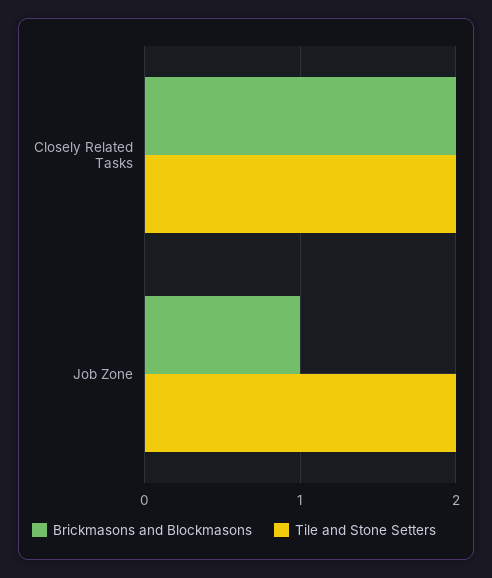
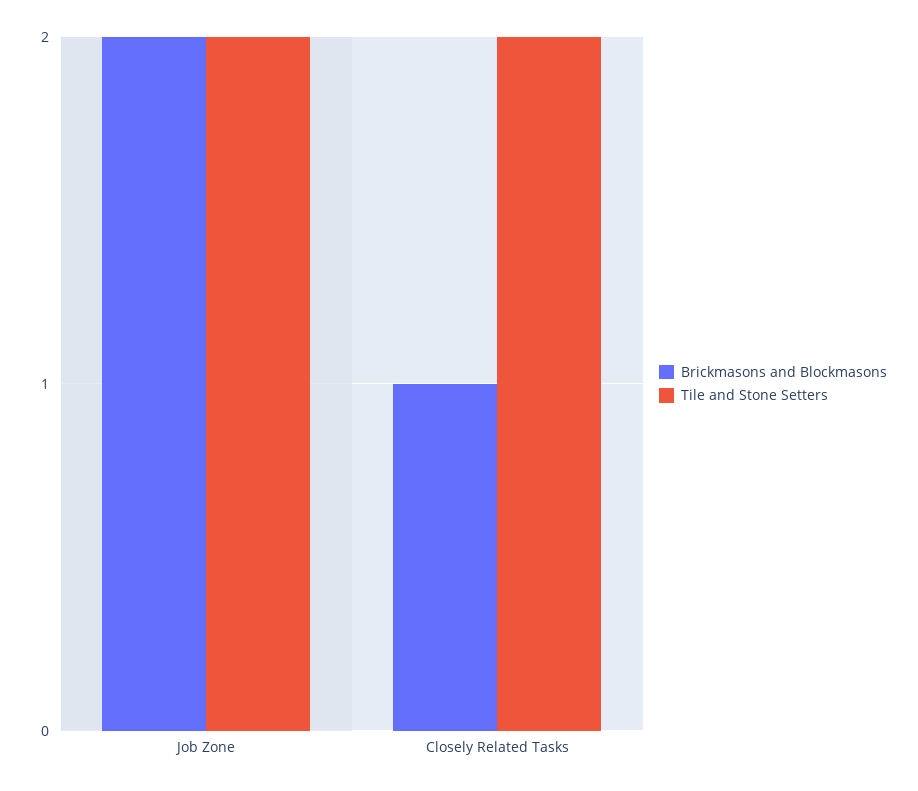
Brickmasons and Blockmasons, Closely Related Tasks: 2 -> 1
Brickmasons and Blockmasons, Job Zone: 1 -> 2

